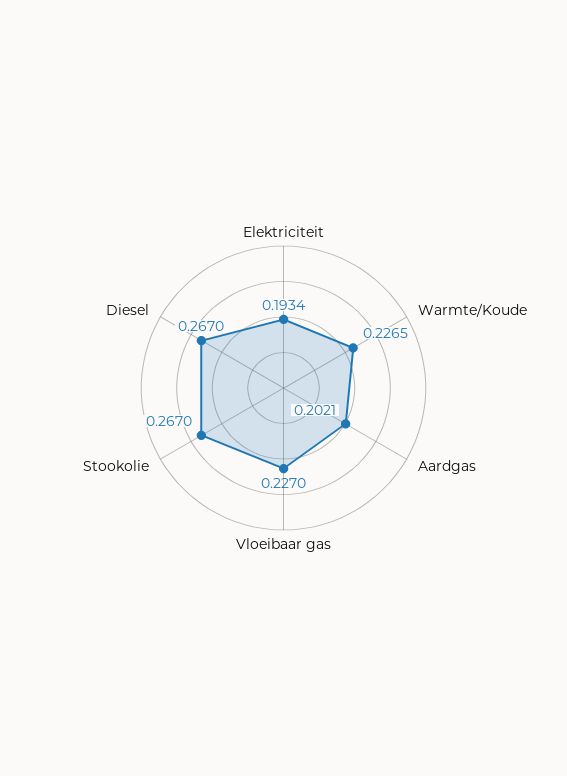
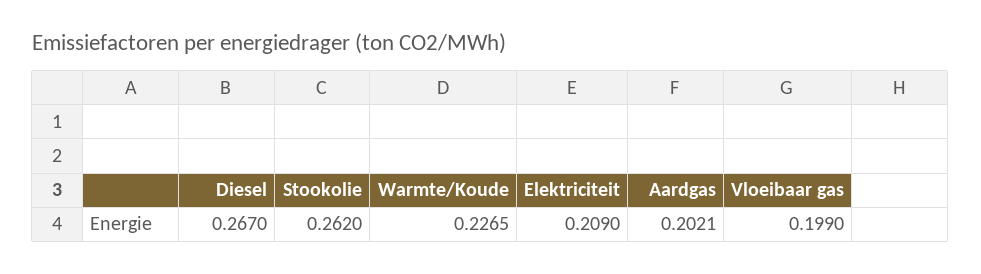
Elektriciteit: 0.1934 -> 0.209
Vloeibaar gas: 0.227 -> 0.199
Stookolie: 0.267 -> 0.262

